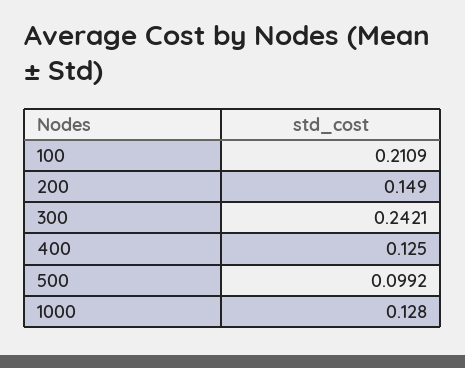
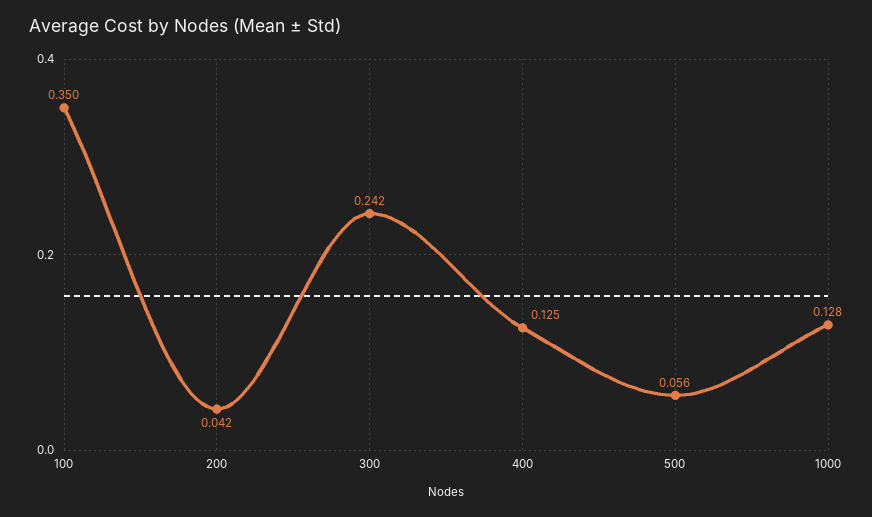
100: 0.2109 -> 0.35
200: 0.149 -> 0.042
500: 0.0992 -> 0.056

